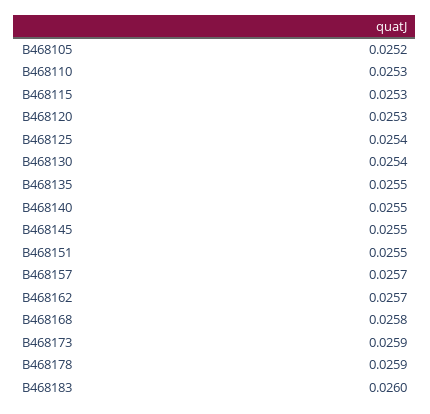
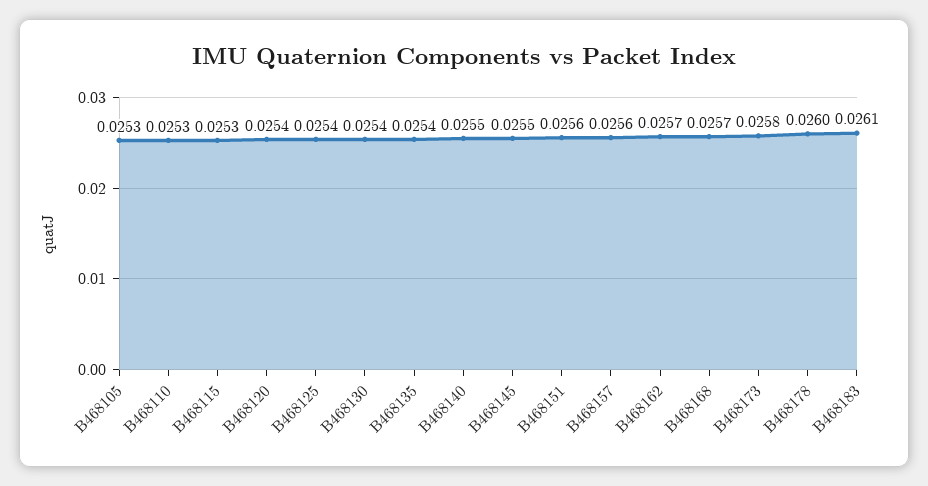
B468105: 0.0252 -> 0.0253
B468120: 0.0253 -> 0.0254
B468135: 0.0255 -> 0.0254
B468151: 0.0255 -> 0.0256
B468157: 0.0257 -> 0.0256
B468168: 0.0258 -> 0.0257
B468173: 0.0259 -> 0.0258
B468178: 0.0259 -> 0.026
B468183: 0.026 -> 0.0261

